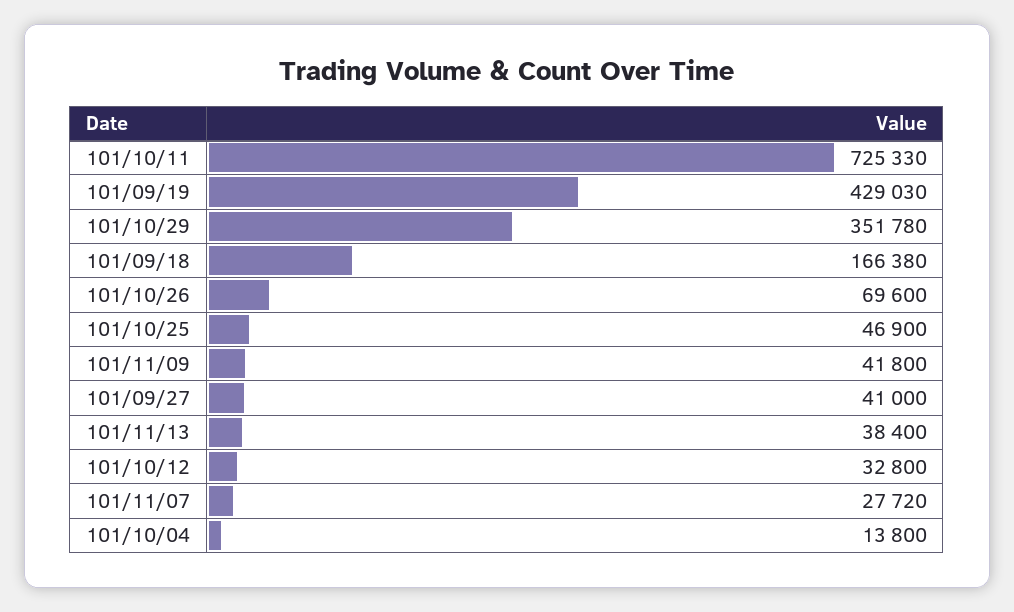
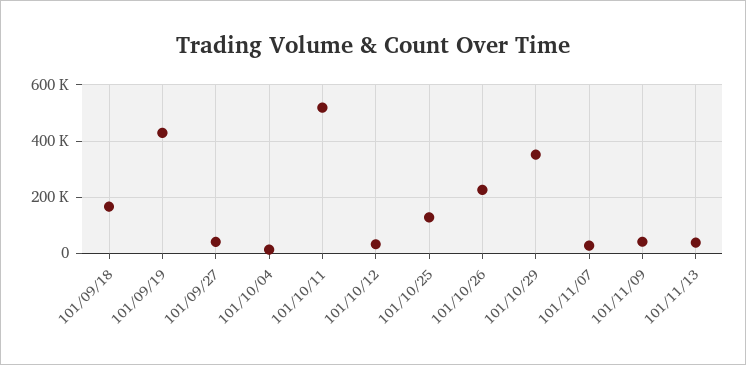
101/10/11: 725330 -> 525000
101/10/26: 69600 -> 225000
101/10/25: 46900 -> 125000

